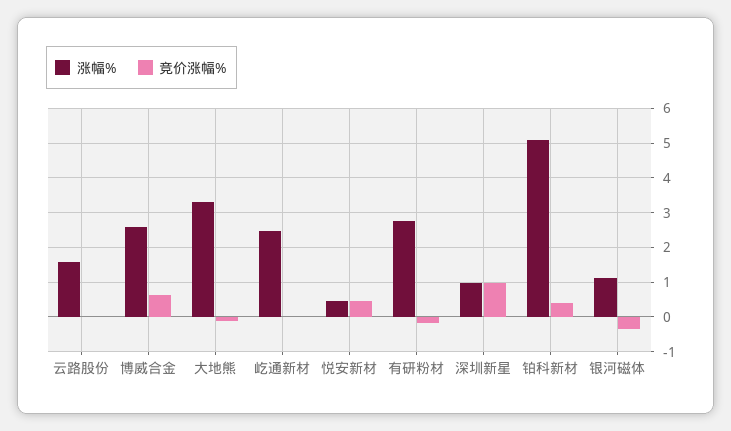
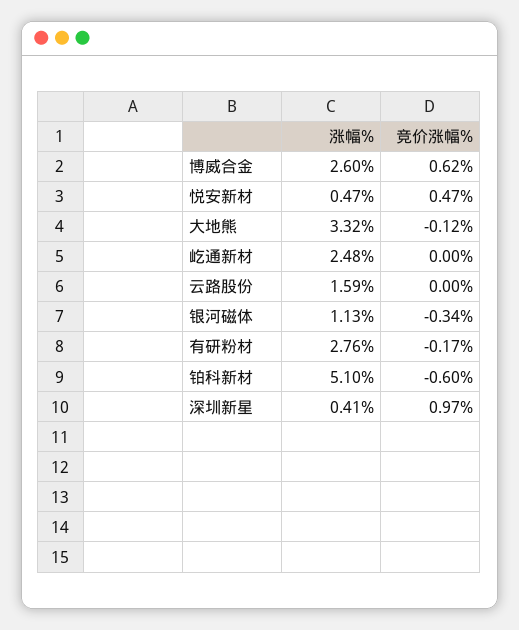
涨幅%, 深圳新星: 1 -> 0.41
竞价涨幅%, 铂科新材: 0.4 -> -0.6

